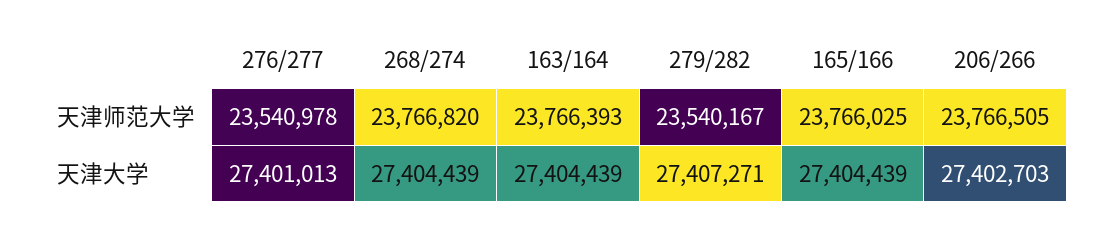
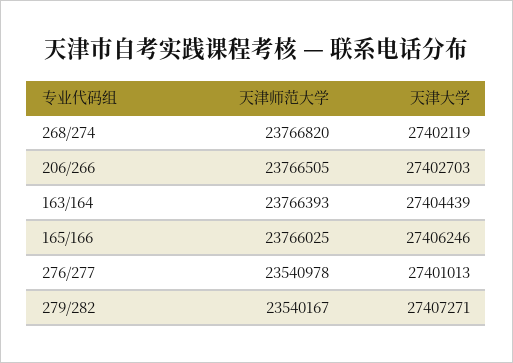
268/274, 天津大学: 27404439 -> 27402119
165/166, 天津大学: 27404439 -> 27406246

